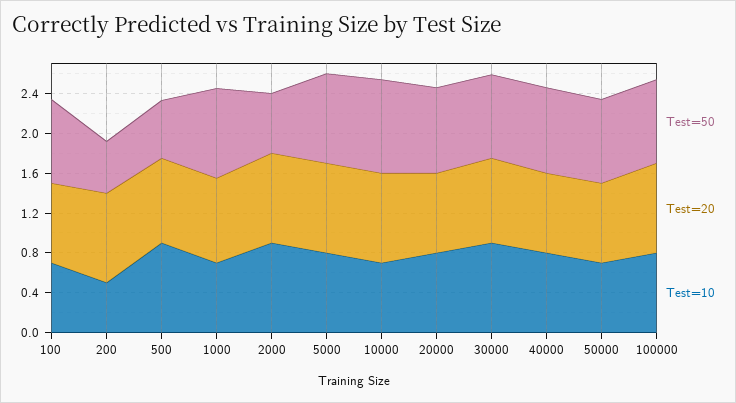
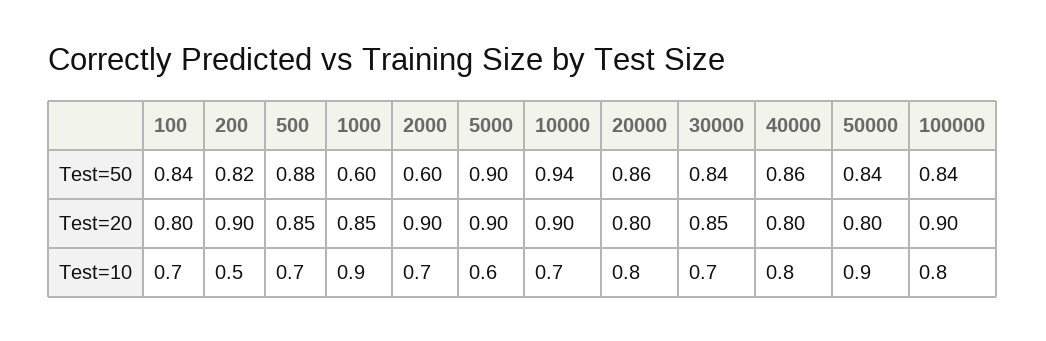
Test=50, 200: 0.5 -> 0.82
Test=50, 500: 0.6 -> 0.88
Test=10, 500: 0.9 -> 0.7
Test=50, 1000: 0.9 -> 0.6
Test=10, 1000: 0.7 -> 0.9
Test=10, 2000: 0.9 -> 0.7
Test=10, 5000: 0.8 -> 0.6
Test=10, 30000: 0.9 -> 0.7
Test=10, 50000: 0.7 -> 0.9

